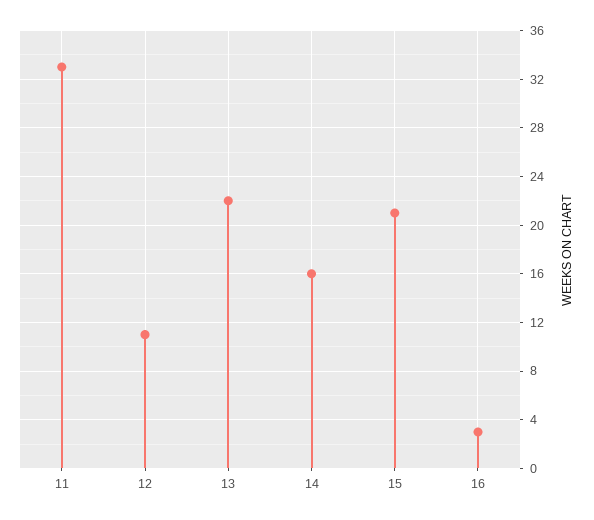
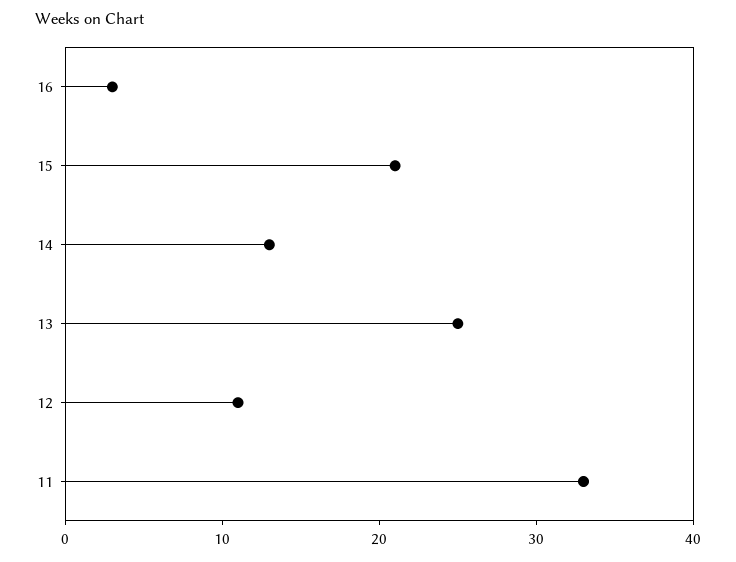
13: 22 -> 25
14: 16 -> 13

